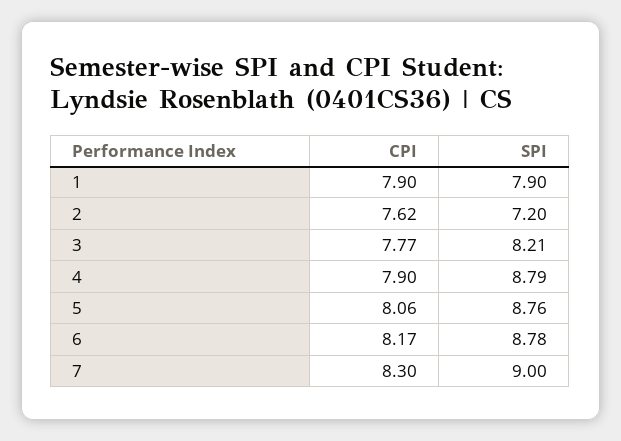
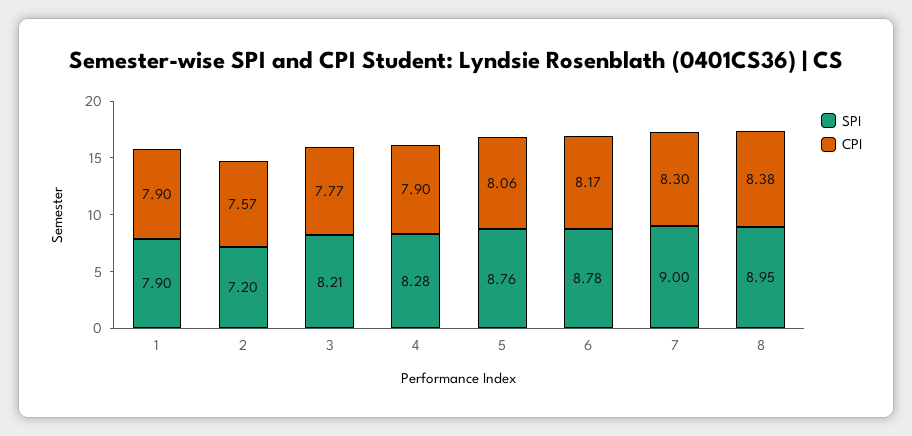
CPI, 2: 7.62 -> 7.57
SPI, 4: 8.79 -> 8.28
SPI, 8: none -> 8.95
CPI, 8: none -> 8.38

